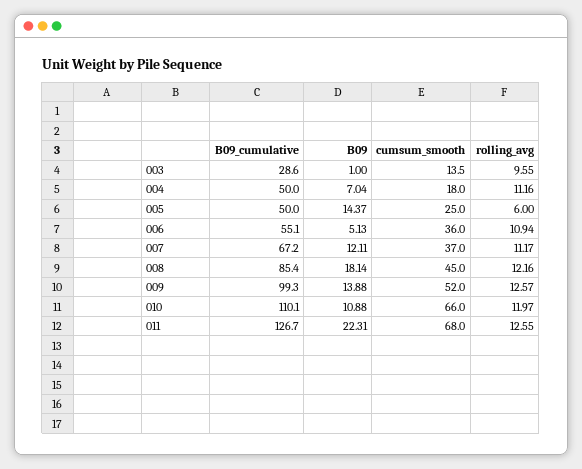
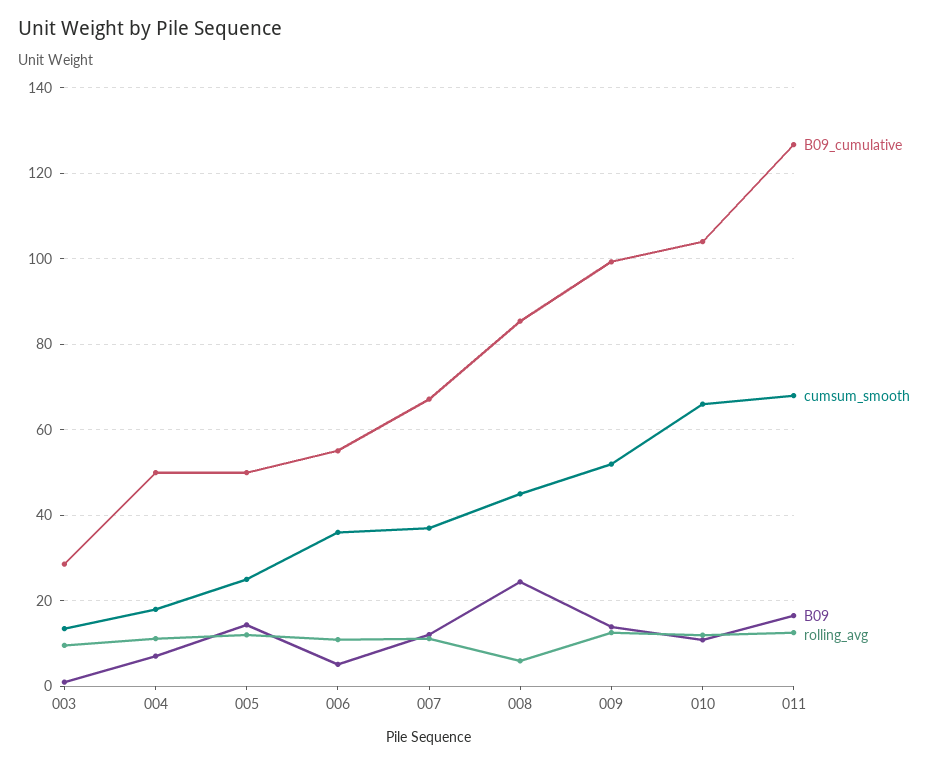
rolling_avg, 005: 6 -> 12
B09, 008: 18.14 -> 24
rolling_avg, 008: 12.16 -> 6
B09_cumulative, 010: 110.1 -> 104
B09, 011: 22.31 -> 16

